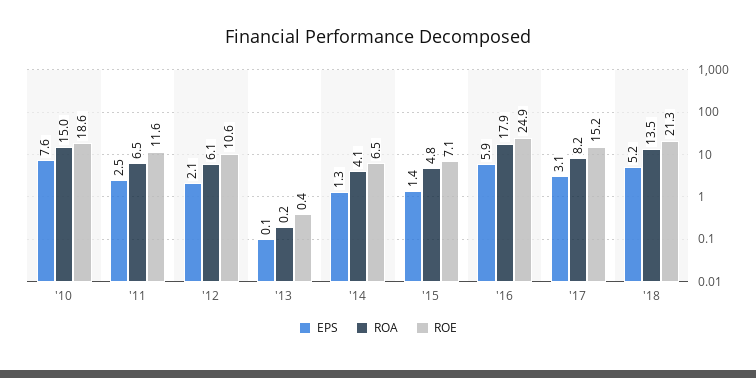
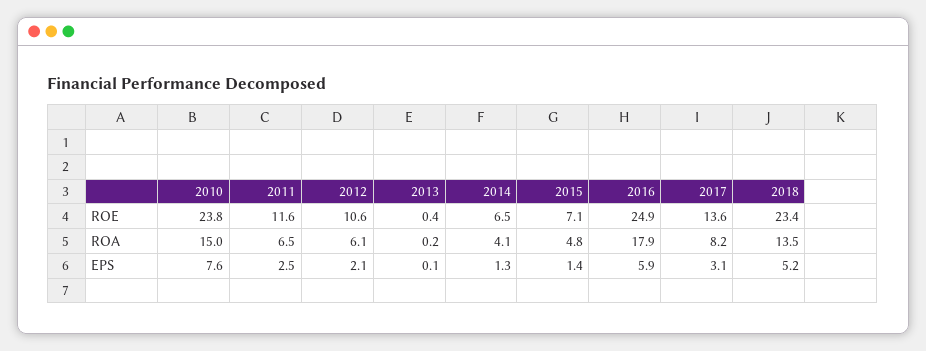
ROE, '10: 18.6 -> 23.8
ROE, '17: 15.2 -> 13.6
ROE, '18: 21.3 -> 23.4

